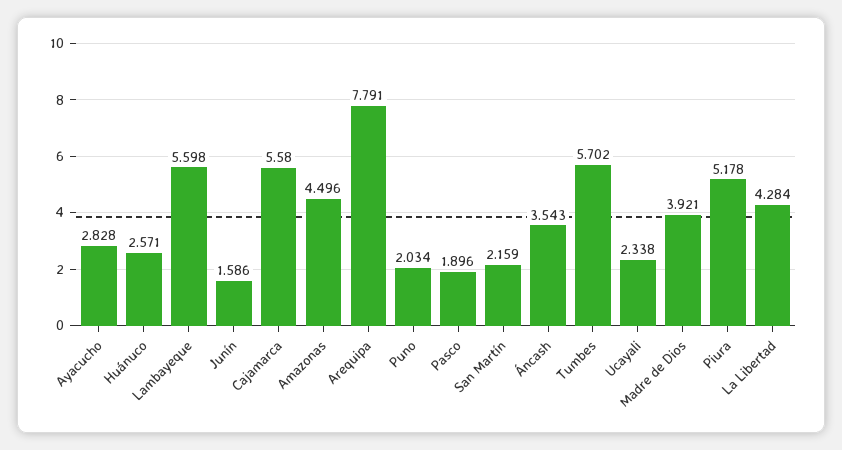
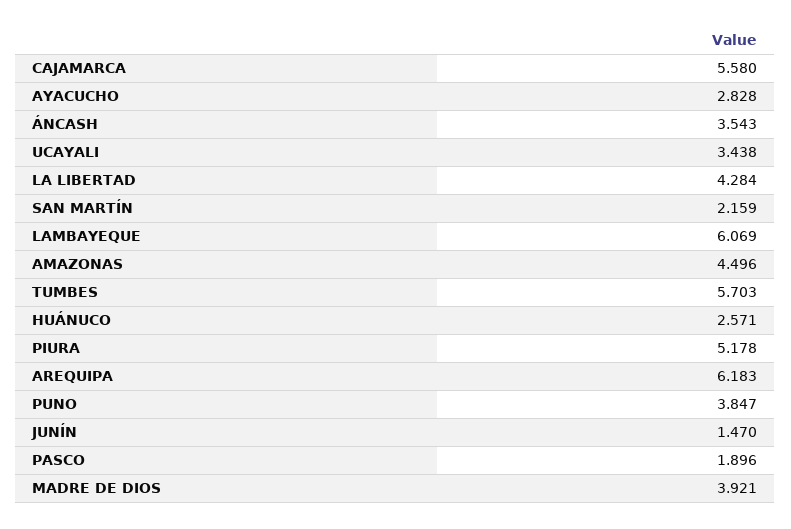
Lambayeque: 5.598 -> 6.069
Junín: 1.586 -> 1.47
Arequipa: 7.791 -> 6.183
Puno: 2.034 -> 3.847
Tumbes: 5.702 -> 5.703
Ucayali: 2.338 -> 3.438

